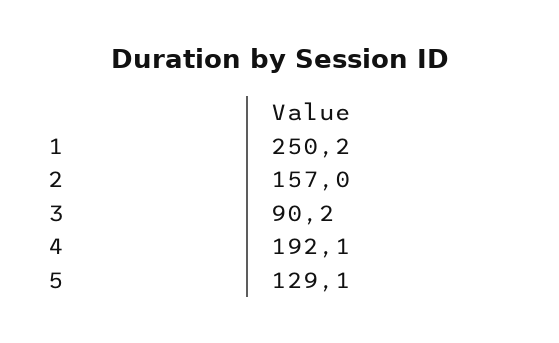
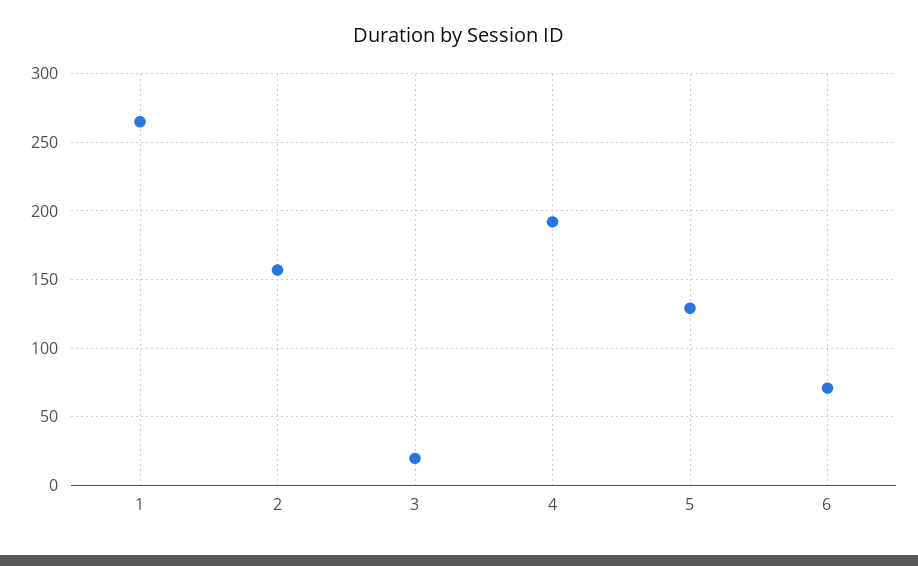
1: 250.2 -> 265
3: 90.2 -> 20
6: none -> 70

